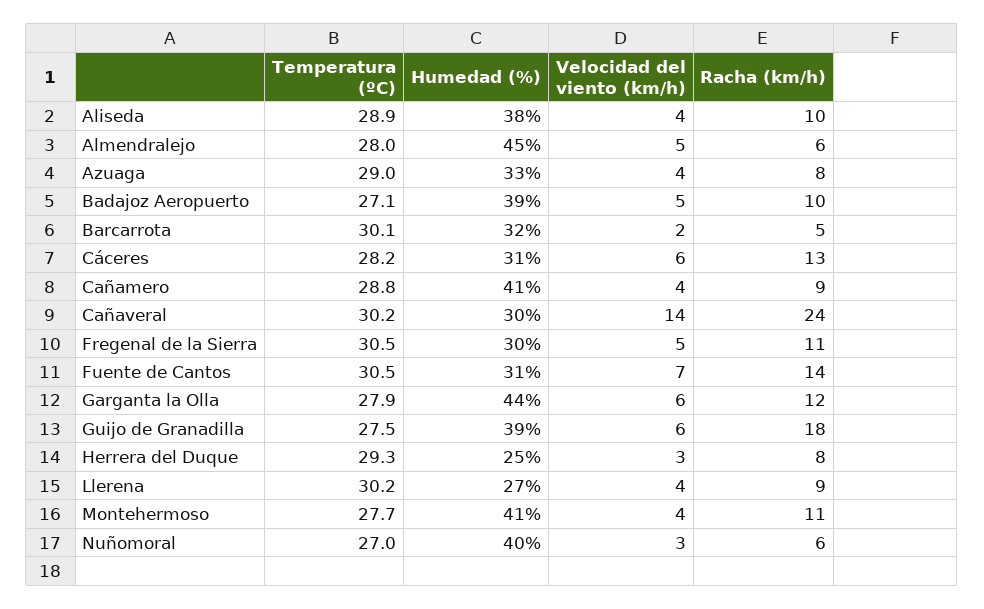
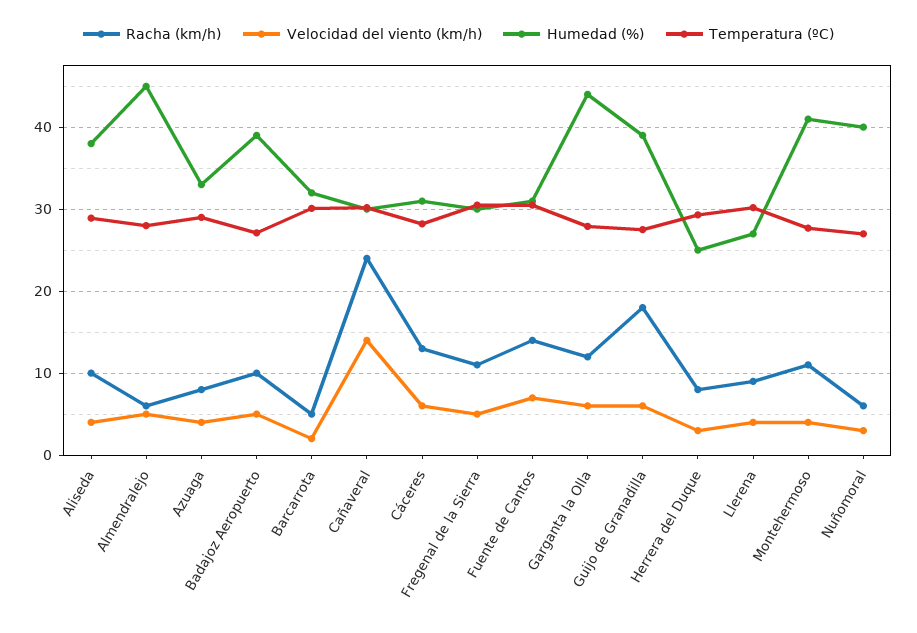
Temperatura (ºC), Cañamero: 28.8 -> none
Humedad (%), Cañamero: 41 -> none
Velocidad del viento (km/h), Cañamero: 4 -> none
Racha (km/h), Cañamero: 9 -> none

